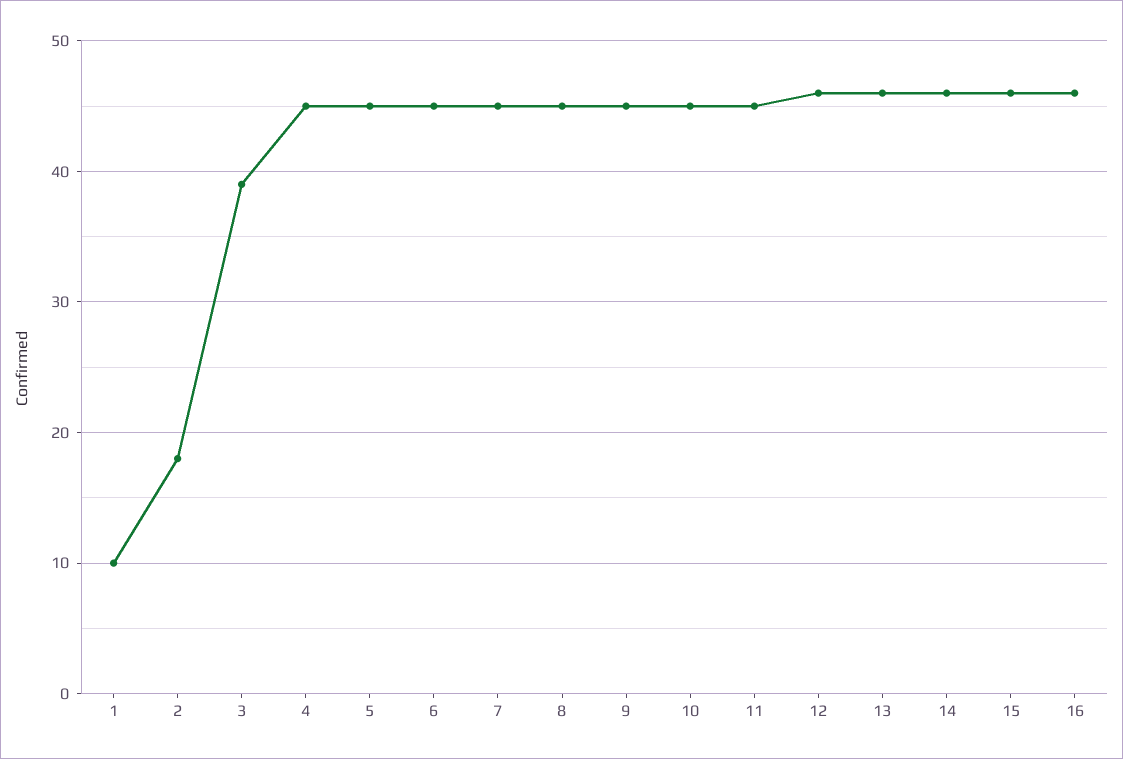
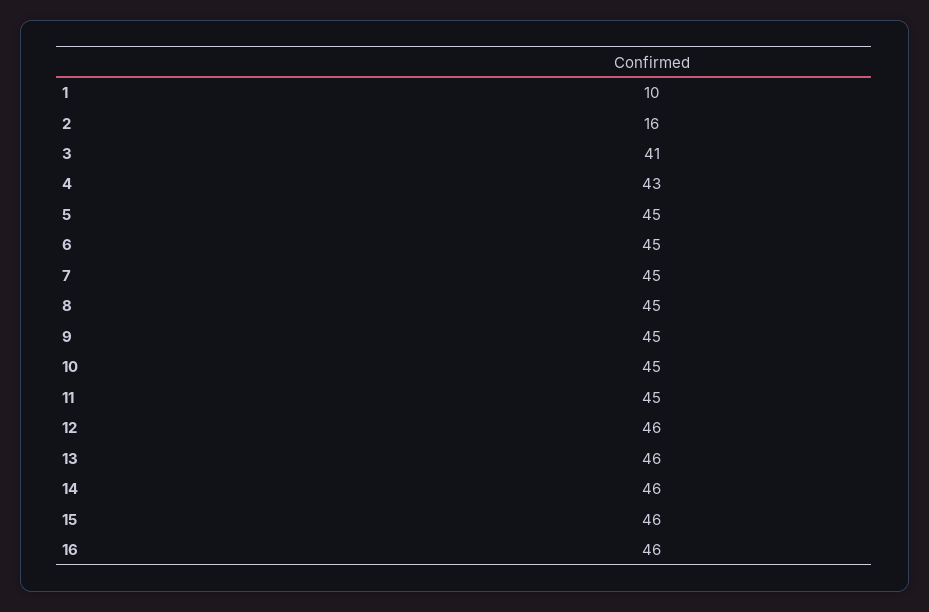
2: 18 -> 16
3: 39 -> 41
4: 45 -> 43

